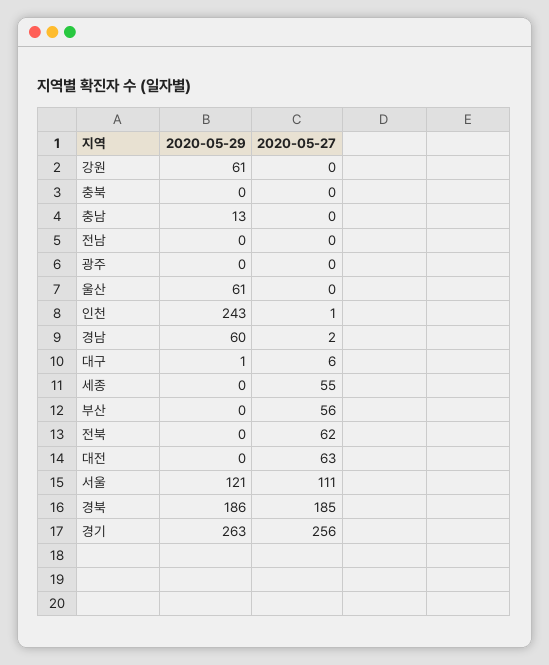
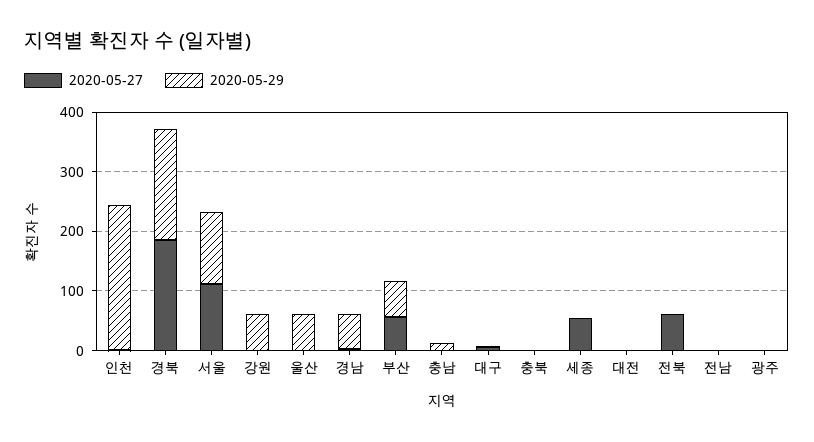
2020-05-29, 부산: 0 -> 60
2020-05-27, 대전: 63 -> 0
2020-05-29, 경기: 263 -> none
2020-05-27, 경기: 256 -> none

